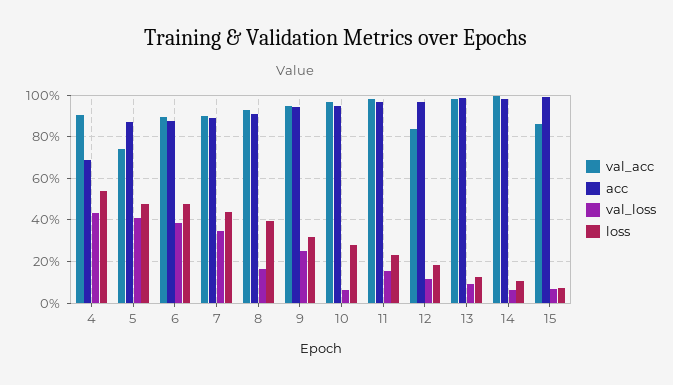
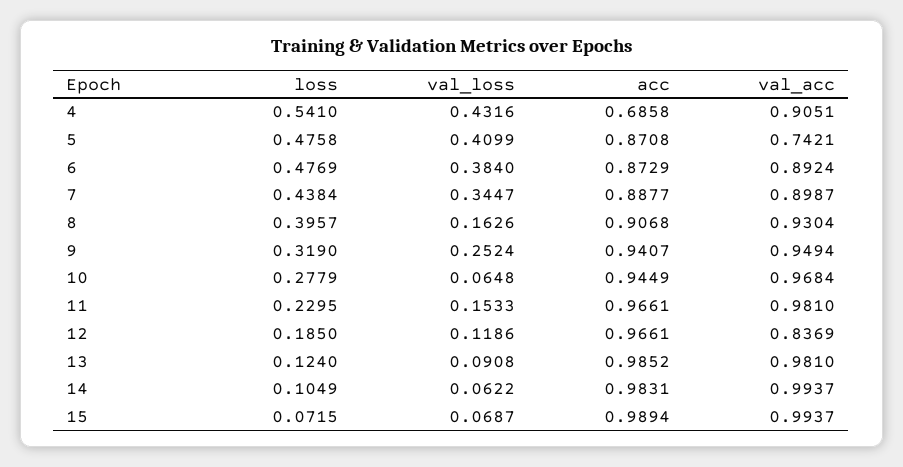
val_acc, 15: 0.85 -> 0.9937

